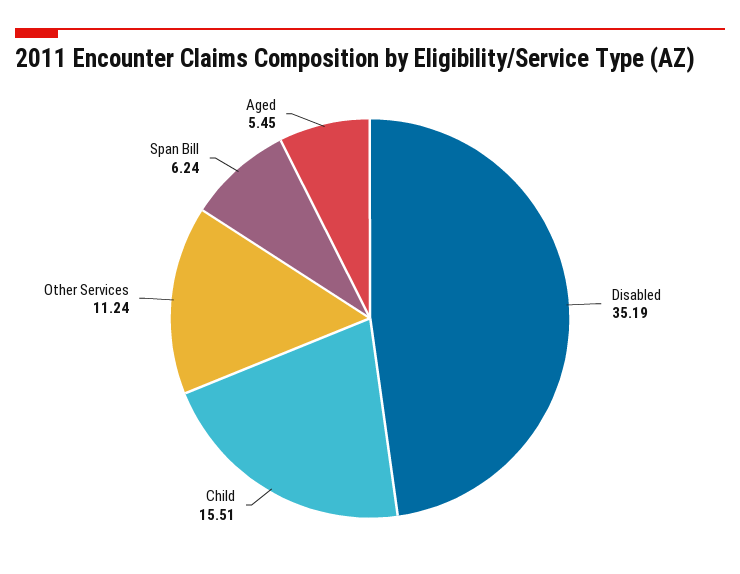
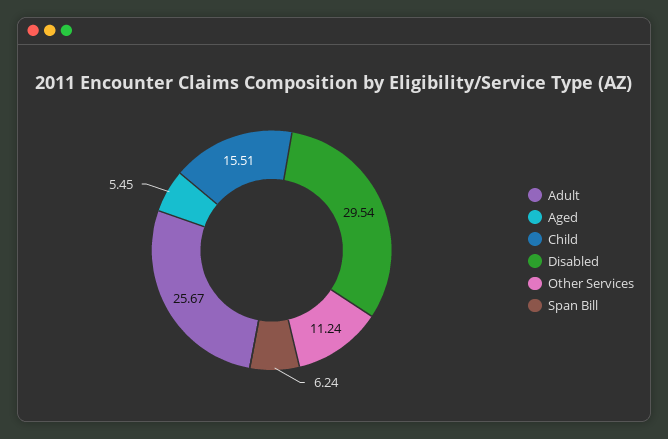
Disabled: 35.19 -> 29.54
Adult: none -> 25.67

